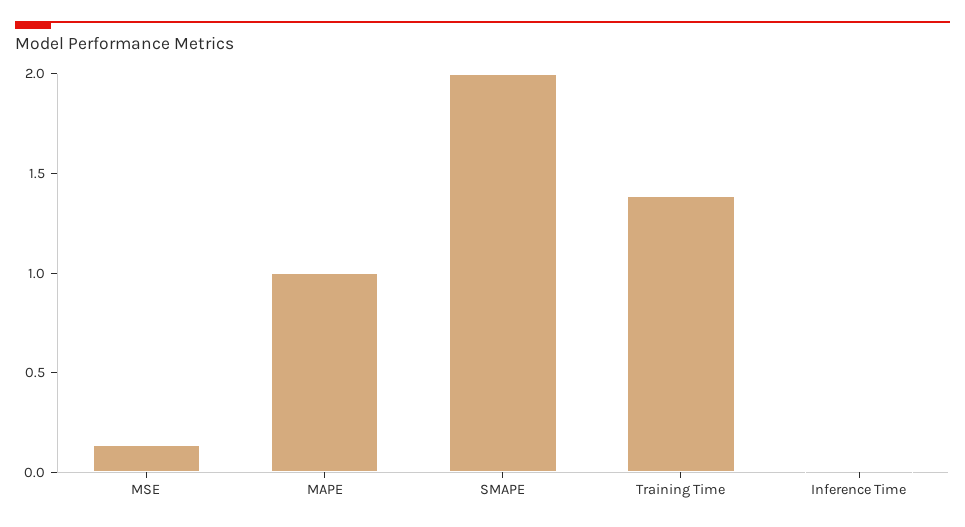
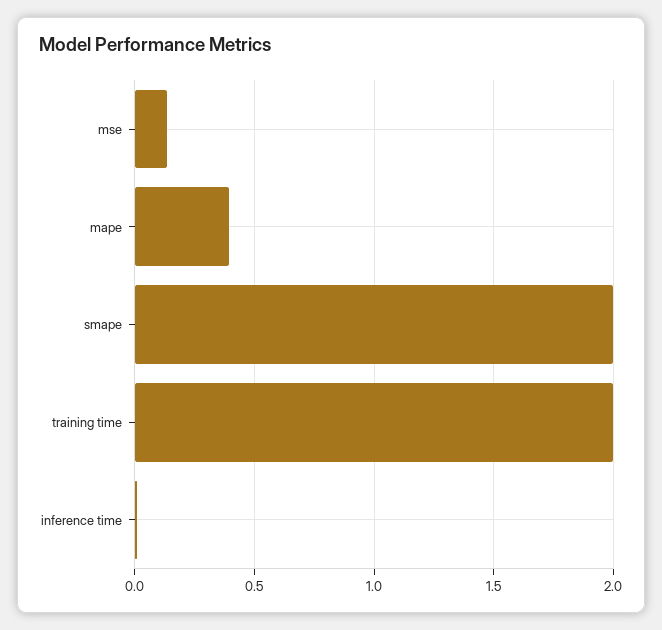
MAPE: 1 -> 0.4
Training Time: 1.4 -> 2

